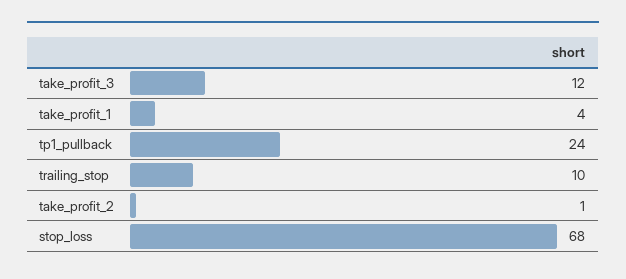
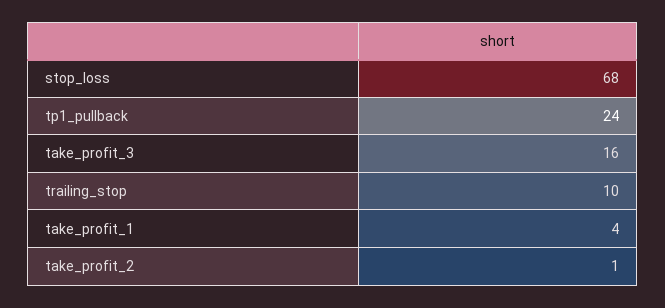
take_profit_3: 12 -> 16

